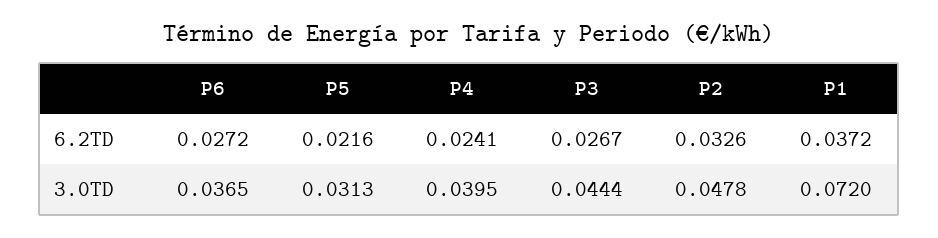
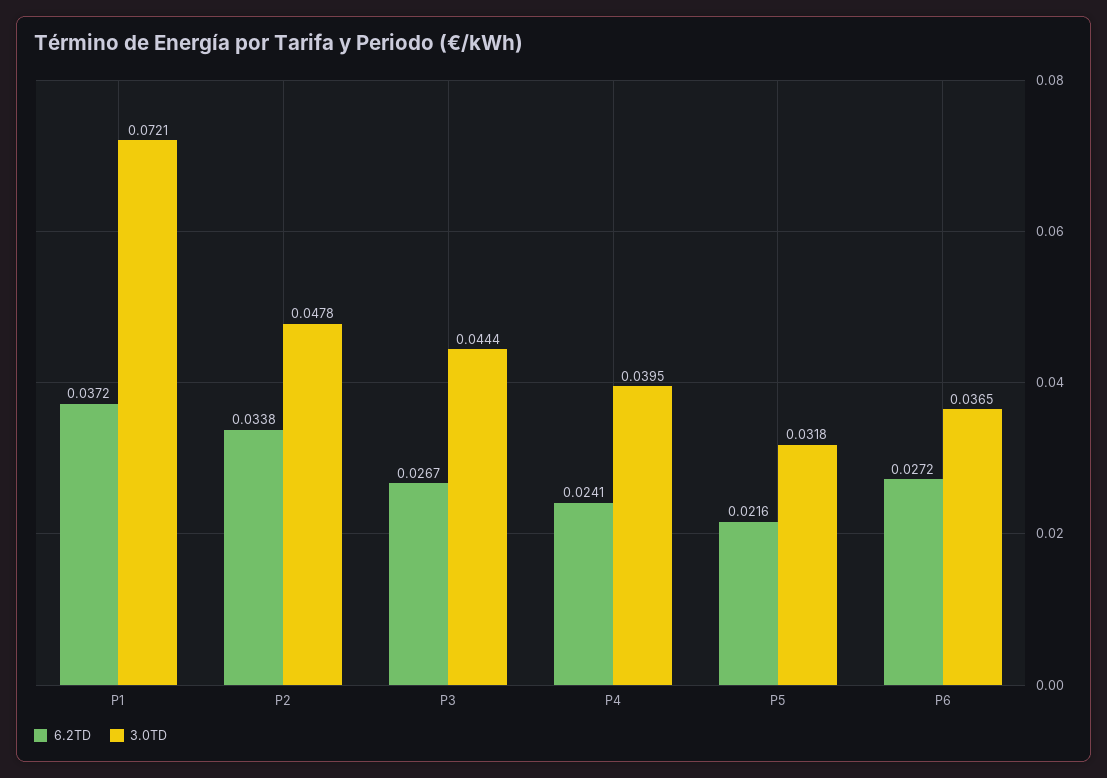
6.2TD, P2: 0.0326 -> 0.0338
3.0TD, P5: 0.0313 -> 0.0318
3.0TD, P1: 0.072 -> 0.0721

